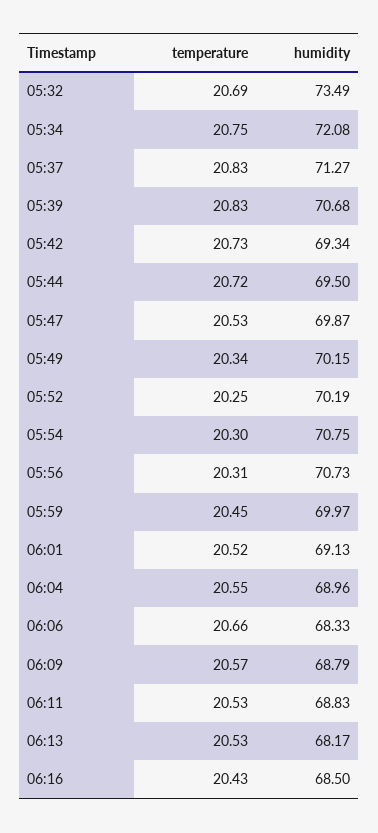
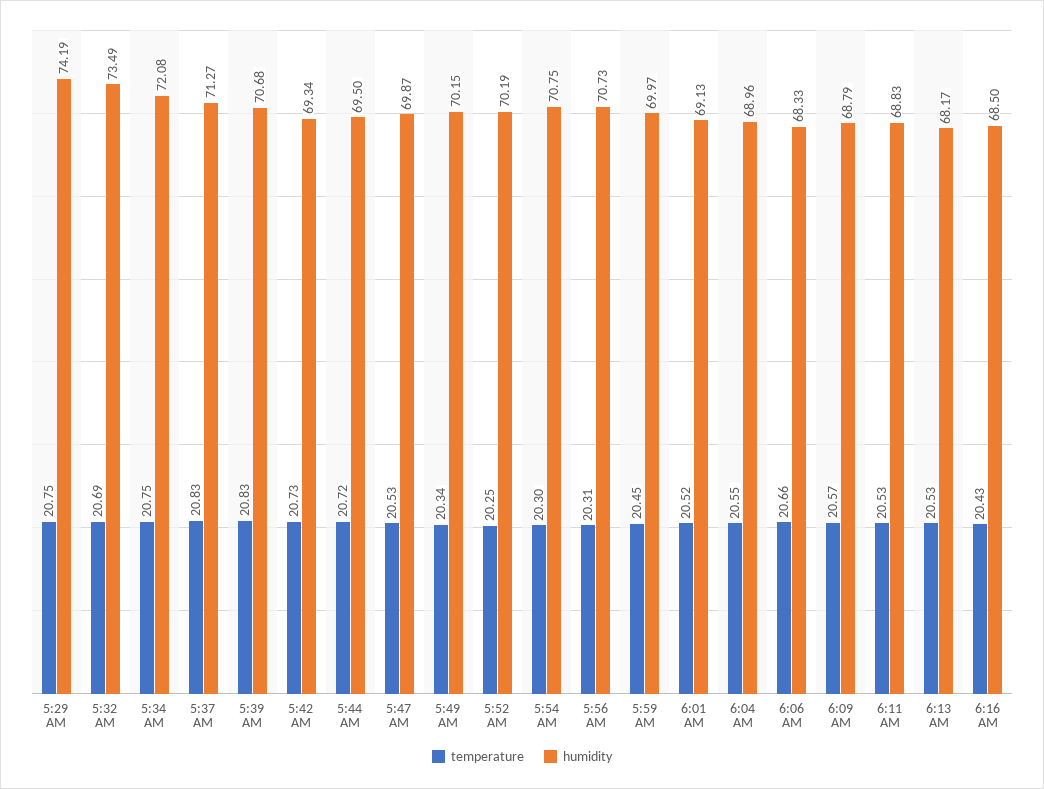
temperature, 5:29 AM: none -> 20.75
humidity, 5:29 AM: none -> 74.19

